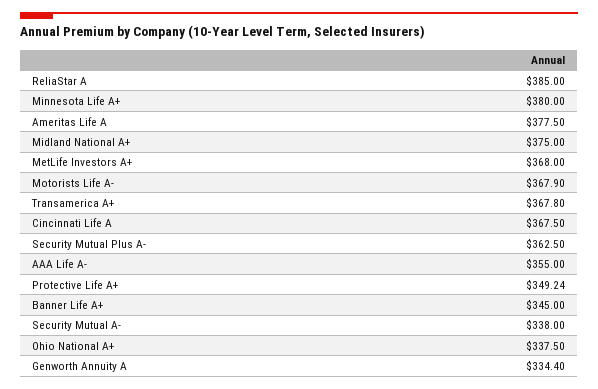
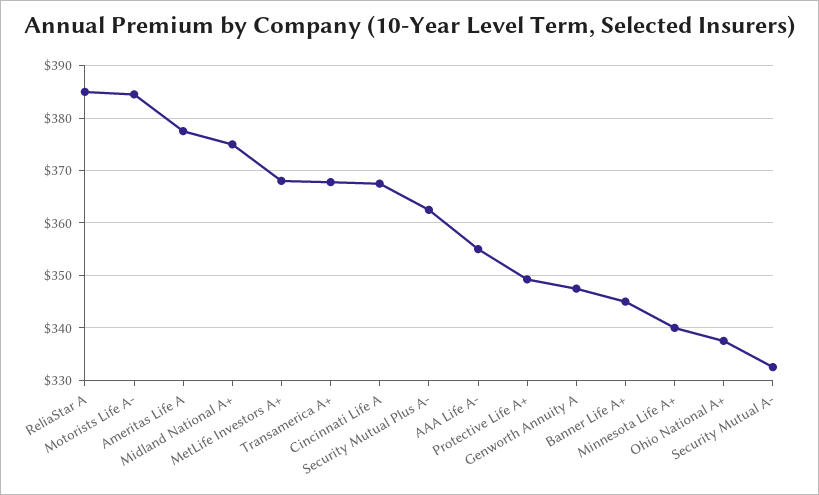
Minnesota Life A+: 380 -> 340
Motorists Life A-: 367.9 -> 384
Security Mutual A-: 338 -> 332
Genworth Annuity A: 334.4 -> 348

